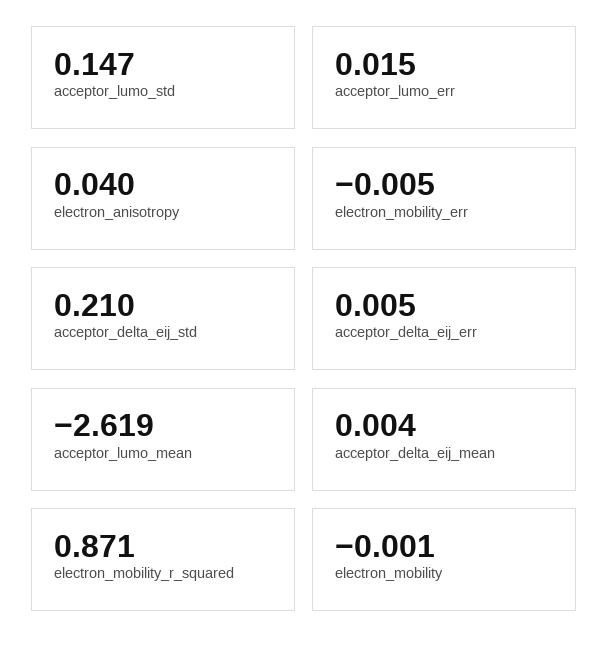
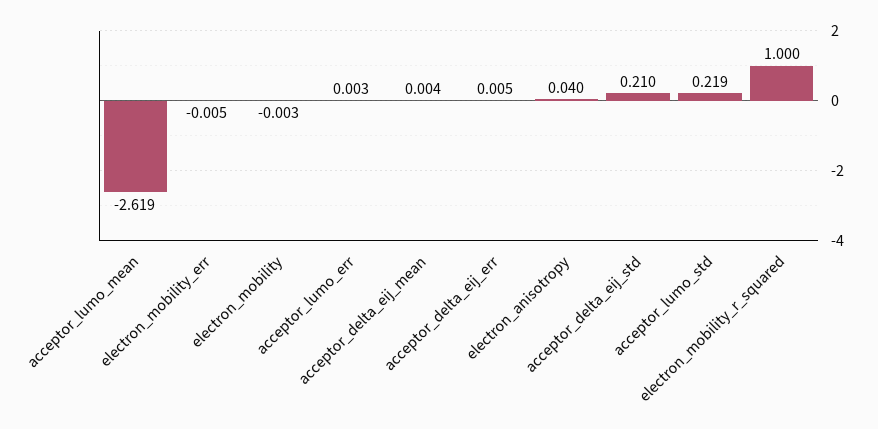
acceptor_lumo_std: 0.147 -> 0.219
acceptor_lumo_err: 0.015 -> 0.003
electron_mobility_r_squared: 0.871 -> 1
electron_mobility: -0.001 -> -0.003

